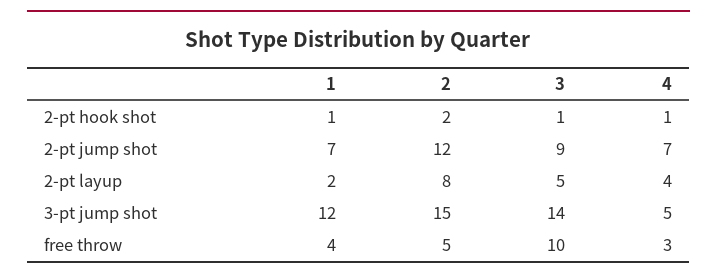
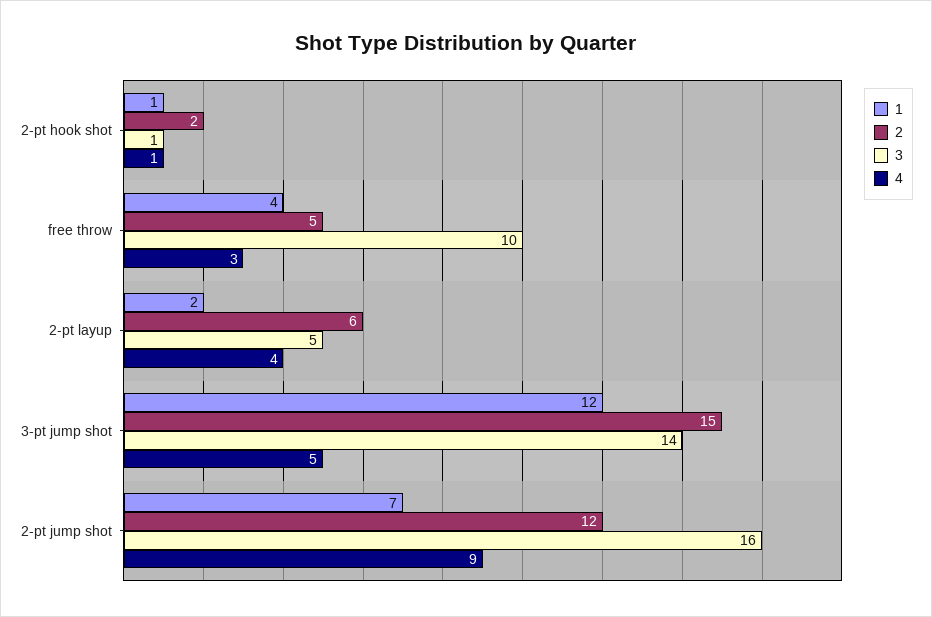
3, 2-pt jump shot: 9 -> 16
4, 2-pt jump shot: 7 -> 9
2, 2-pt layup: 8 -> 6

